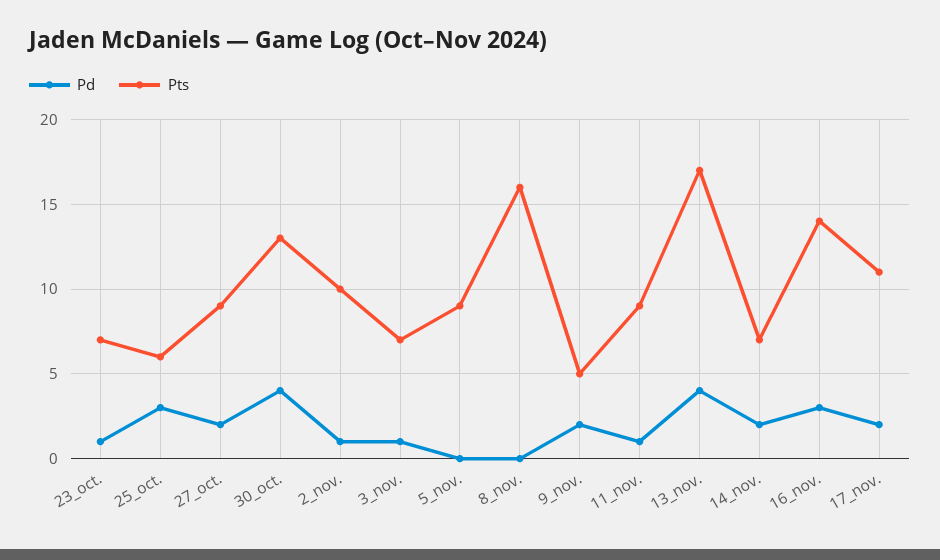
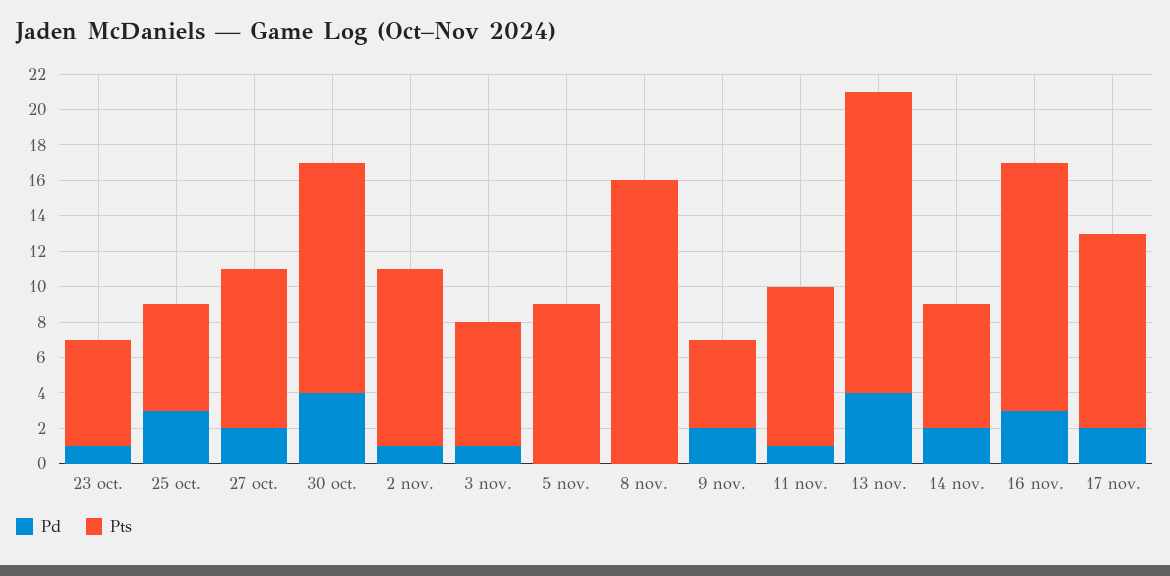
Pts, 23_oct.: 7 -> 6

